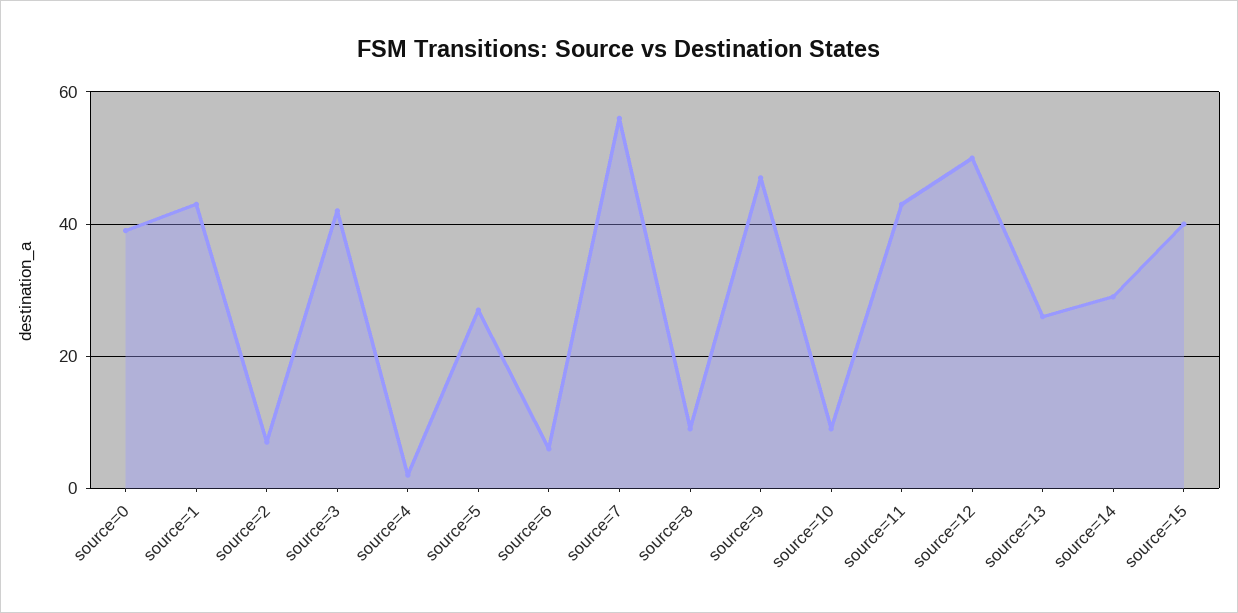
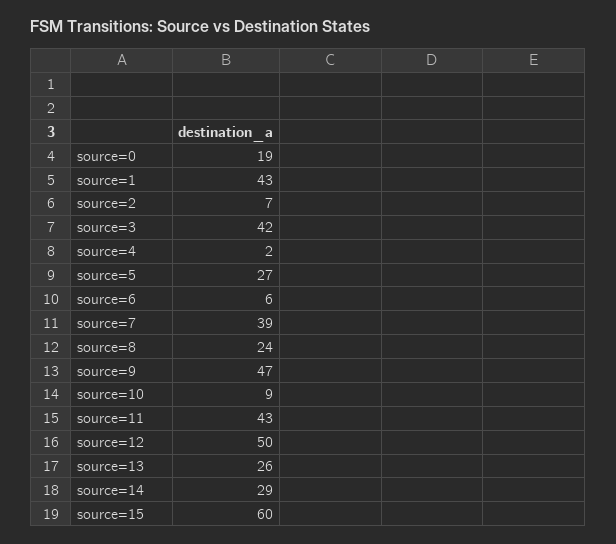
source=0: 40 -> 19
source=7: 55 -> 39
source=8: 10 -> 24
source=15: 40 -> 60

